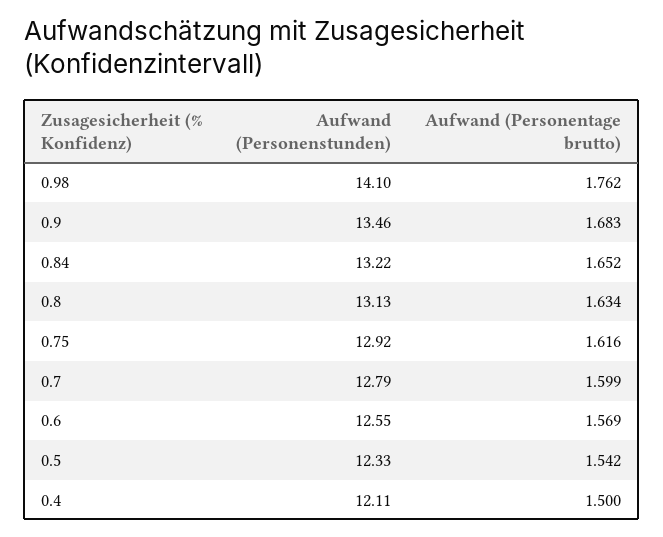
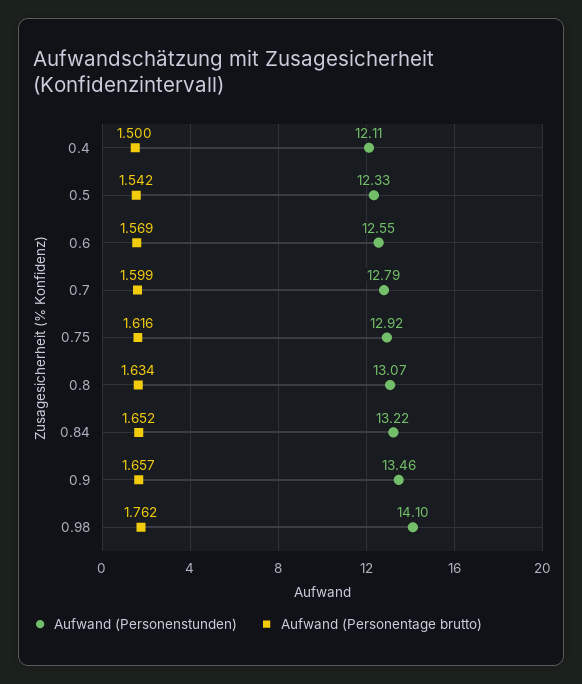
Aufwand (Personentage brutto), 0.9: 1.683 -> 1.657
Aufwand (Personenstunden), 0.8: 13.13 -> 13.07

